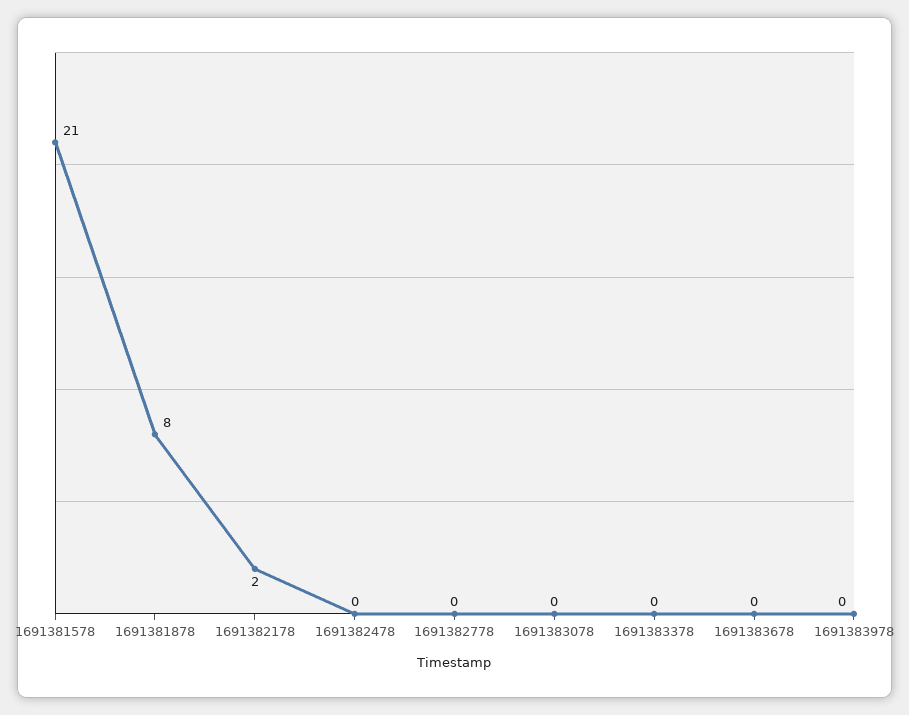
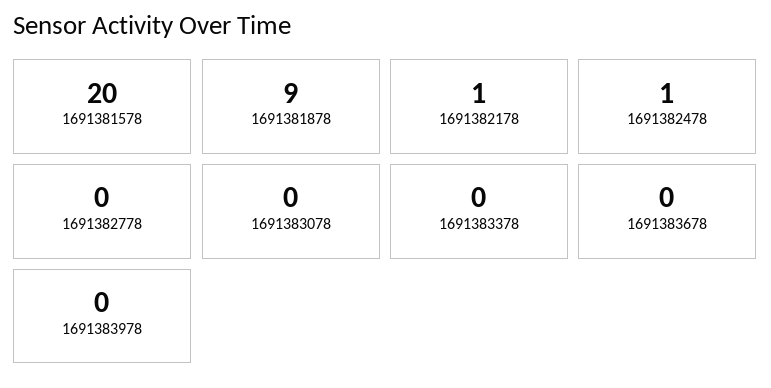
1691381578: 21 -> 20
1691381878: 8 -> 9
1691382178: 2 -> 1
1691382478: 0 -> 1

